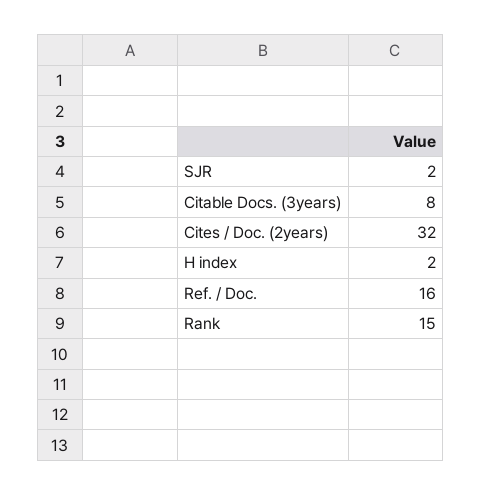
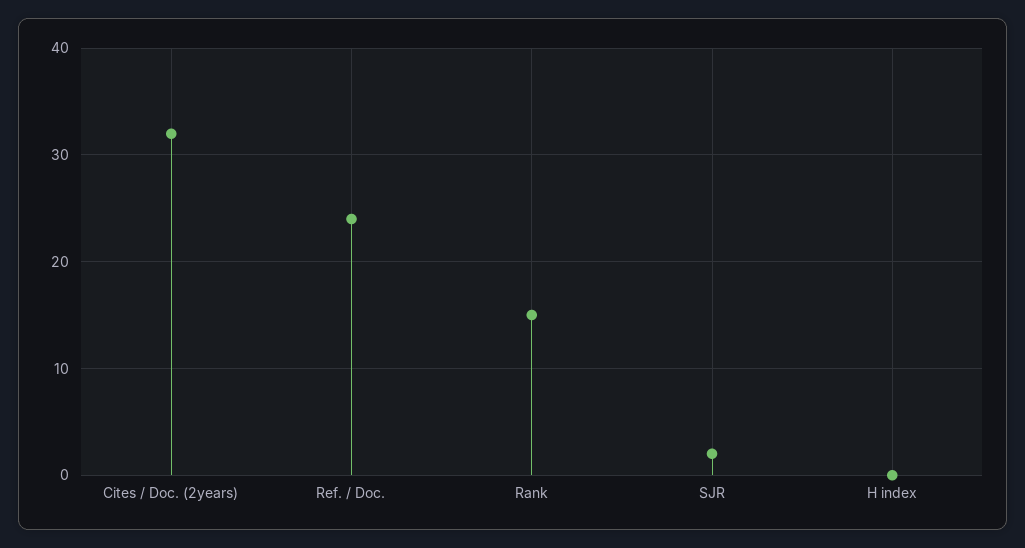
Citable Docs. (3years): 8 -> none
H index: 2 -> 0
Ref. / Doc.: 16 -> 24

